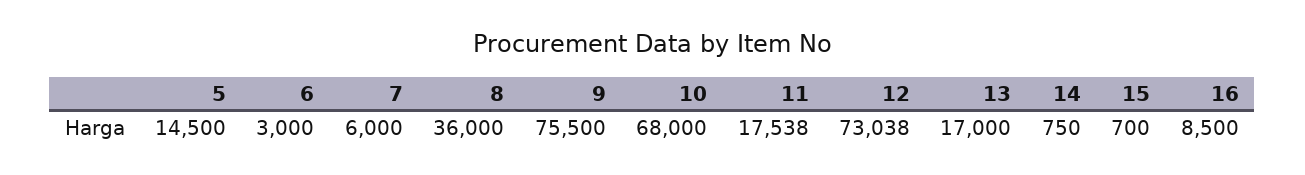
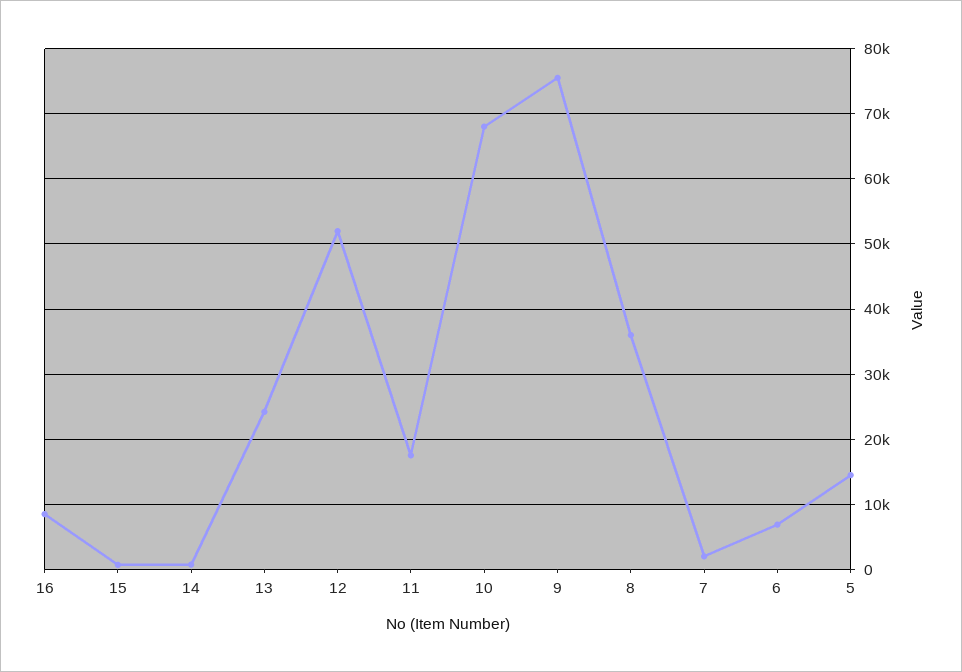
6: 3000 -> 7000
7: 6000 -> 2000
12: 73038 -> 52000
13: 17000 -> 24000

